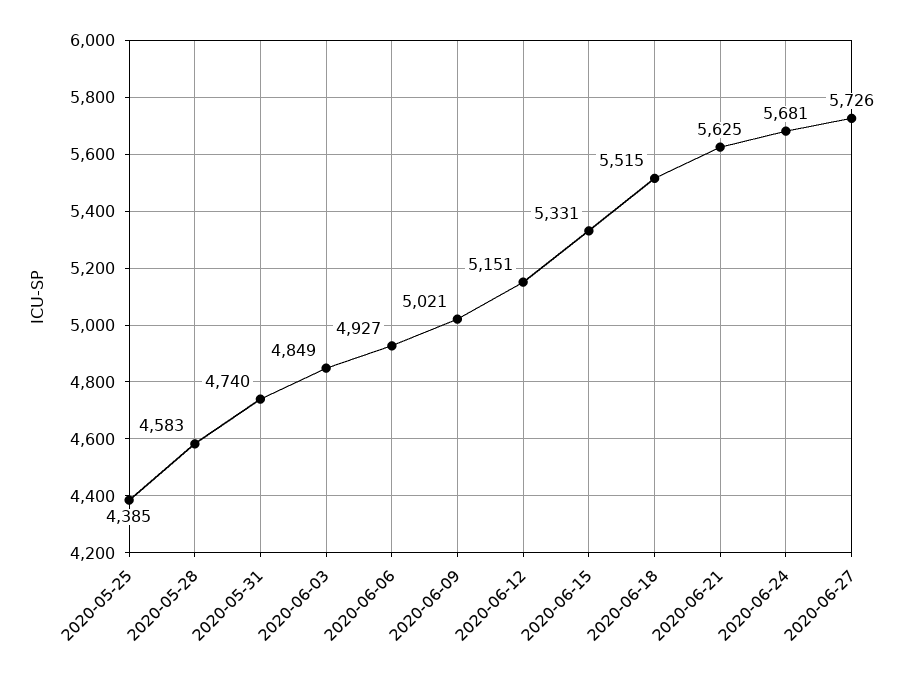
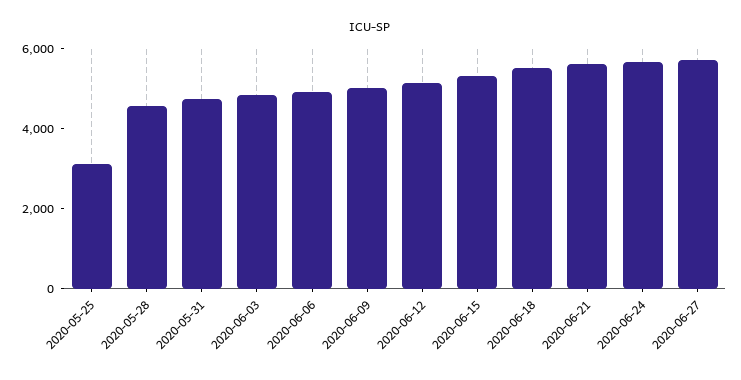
2020-05-25: 4385 -> 3000

